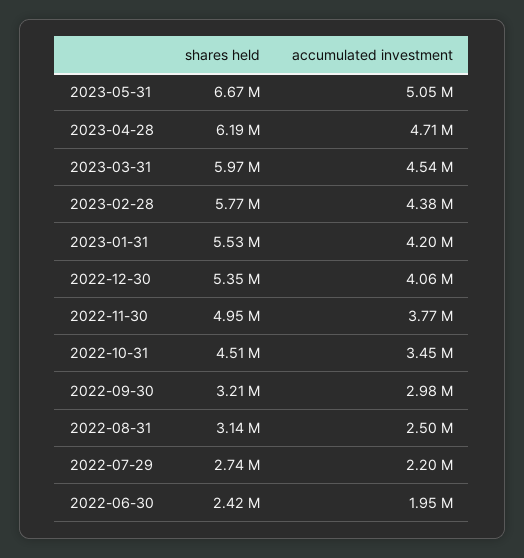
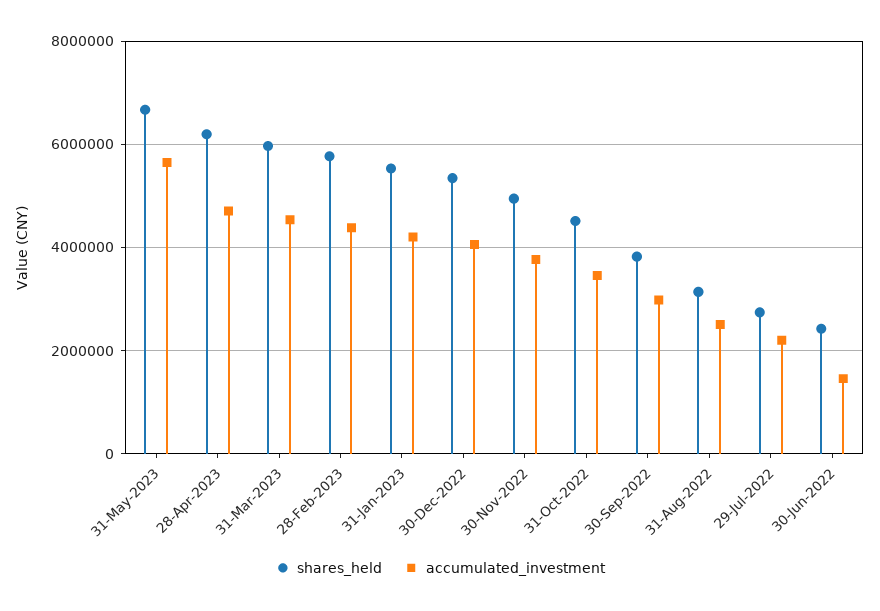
accumulated investment, 2023-05-31: 5050000 -> 5600000
shares held, 2022-09-30: 3210000 -> 3800000
accumulated investment, 2022-06-30: 1950000 -> 1400000

